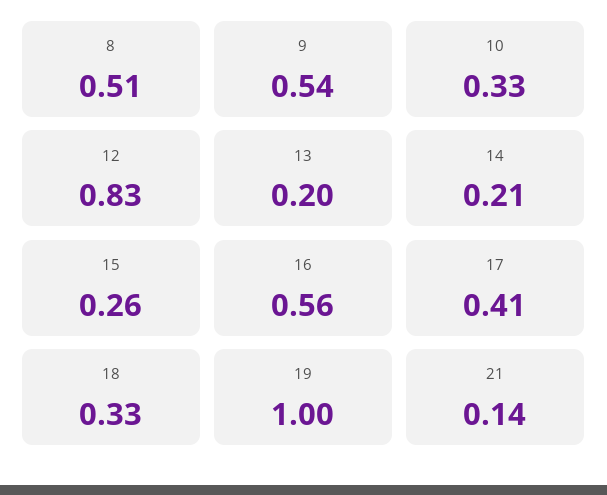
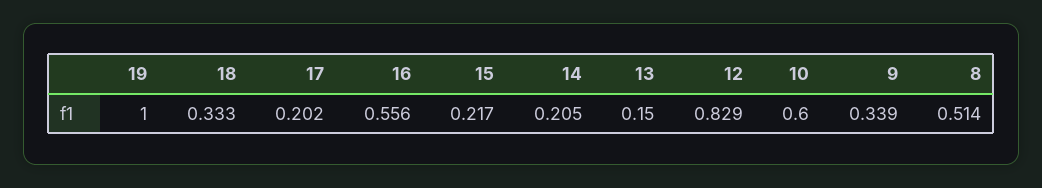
9: 0.54 -> 0.339
10: 0.33 -> 0.6
13: 0.2 -> 0.15
15: 0.26 -> 0.217
17: 0.41 -> 0.202
21: 0.14 -> none

